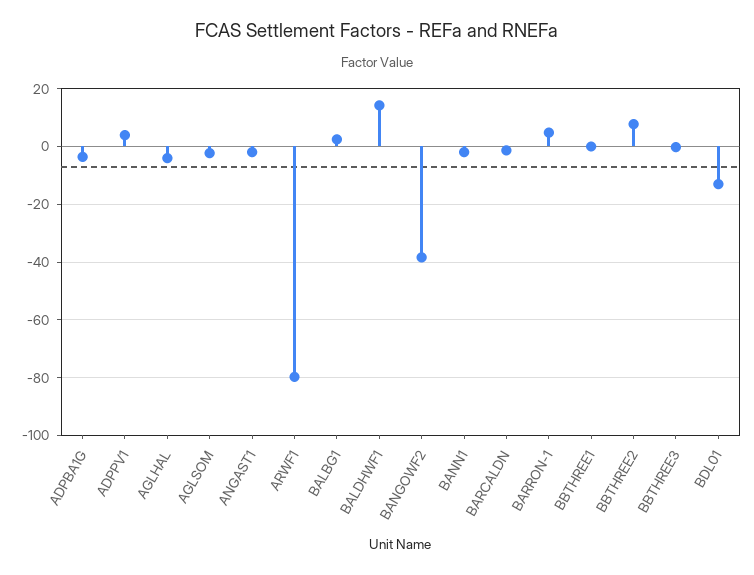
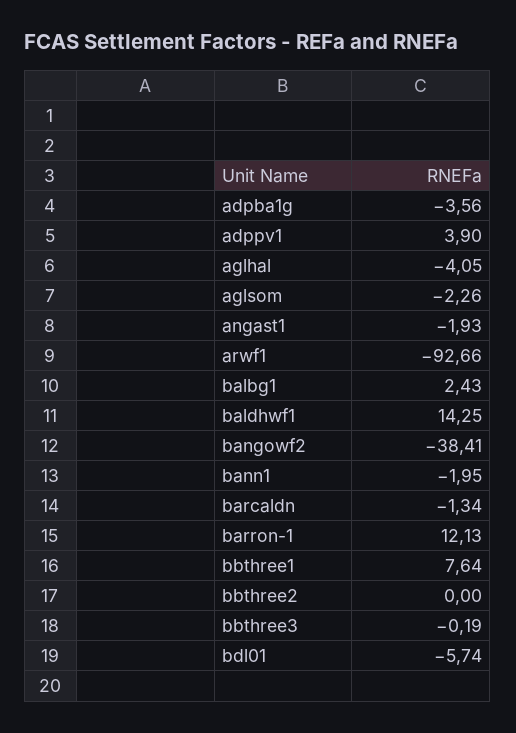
ARWF1: -80 -> -92.66
BARRON-1: 5 -> 12.13
BBTHREE1: 0 -> 7.64
BBTHREE2: 7.5 -> 0
BDL01: -12.5 -> -5.74

